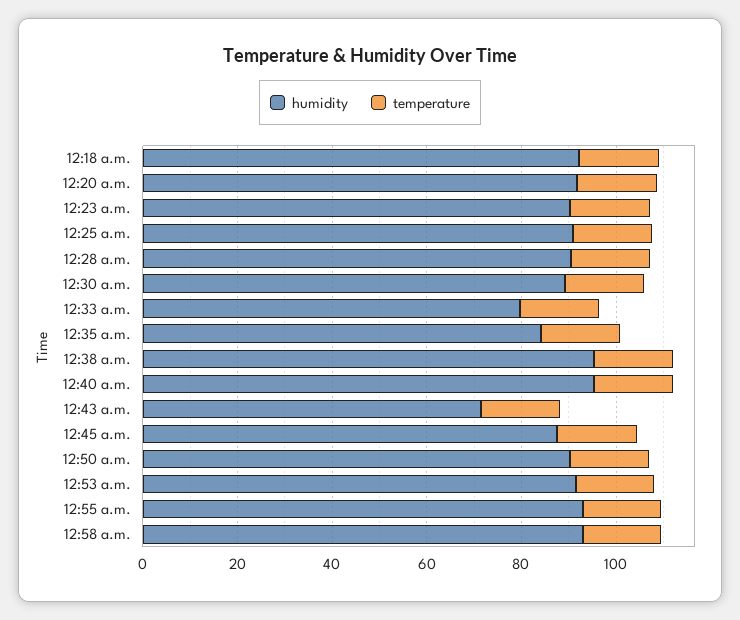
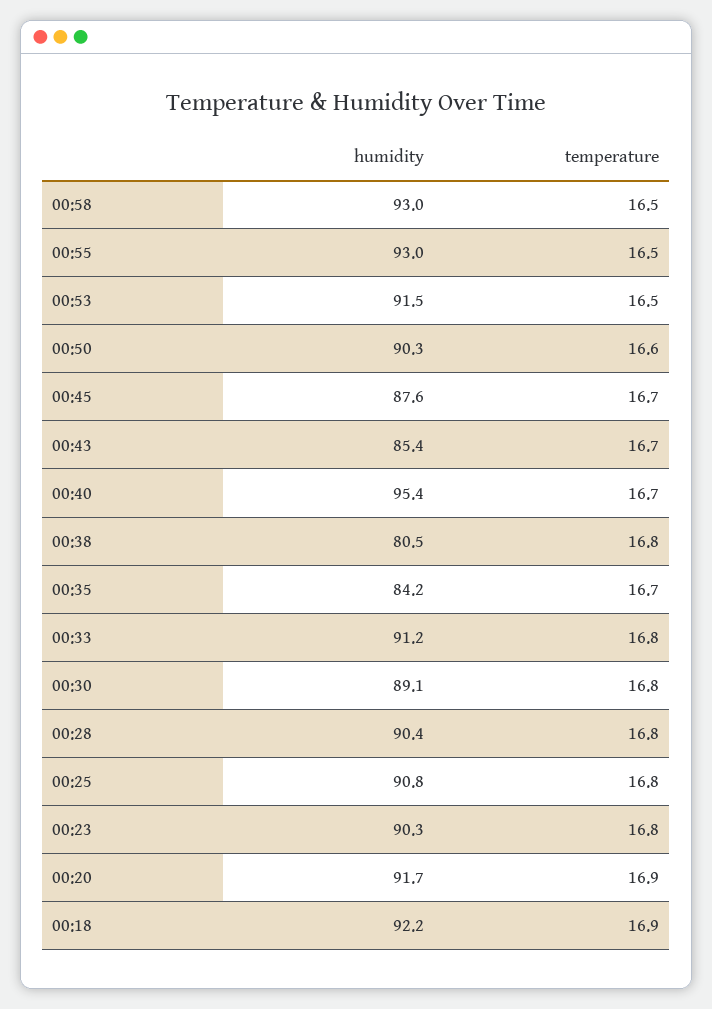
humidity, 12:33 a.m.: 80 -> 91.2
humidity, 12:38 a.m.: 95 -> 80.5
humidity, 12:43 a.m.: 70 -> 85.4

